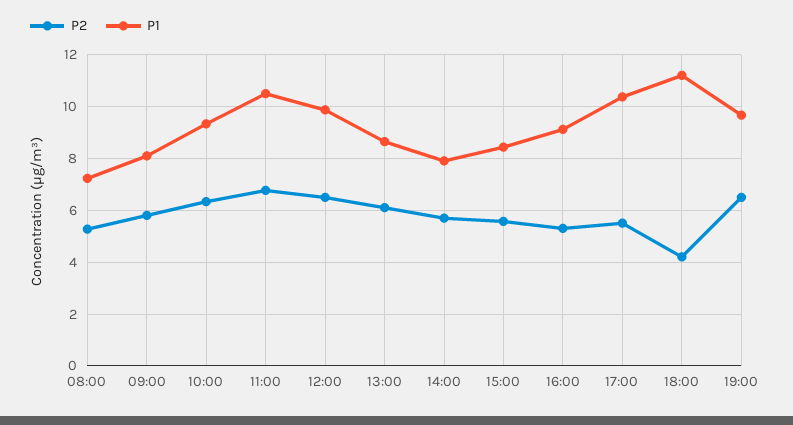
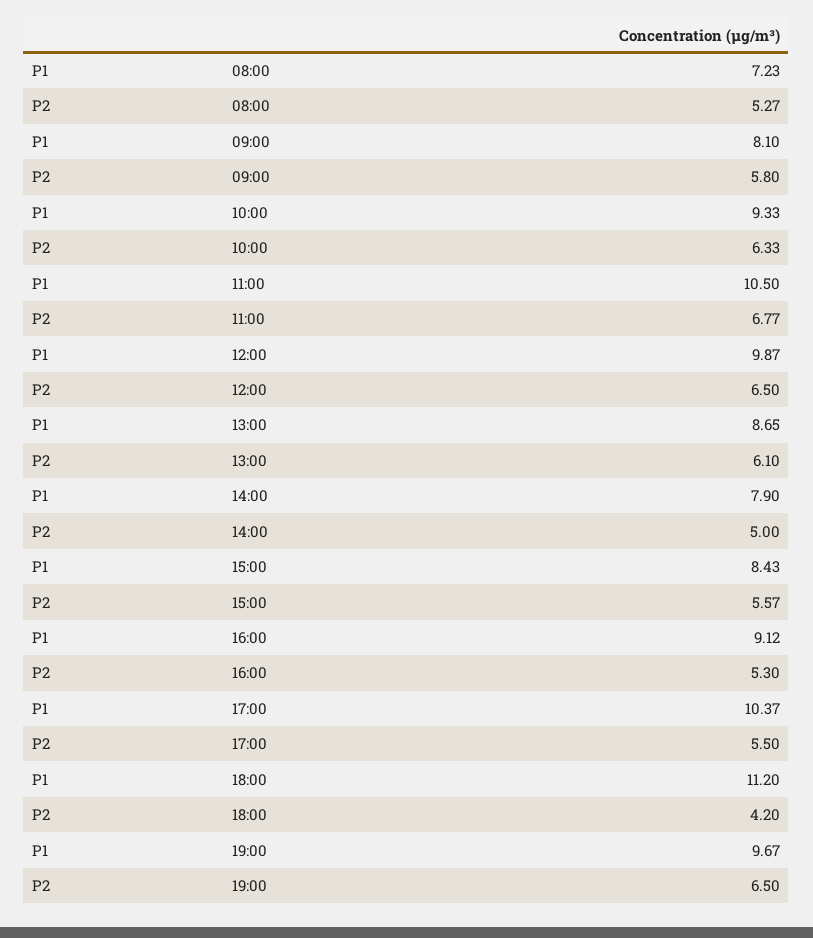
P2, 14:00: 5.75 -> 5

